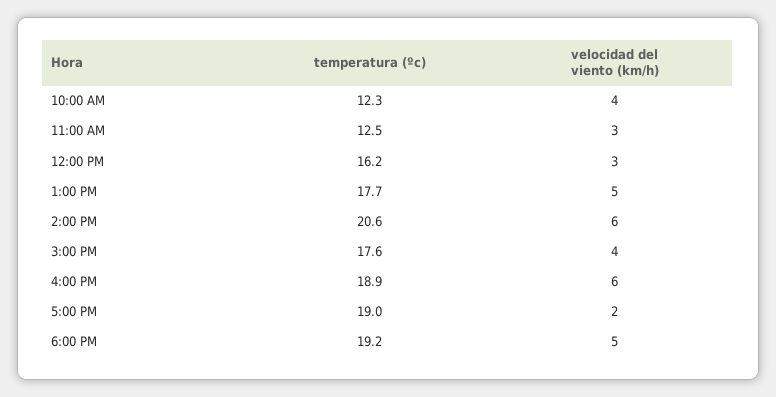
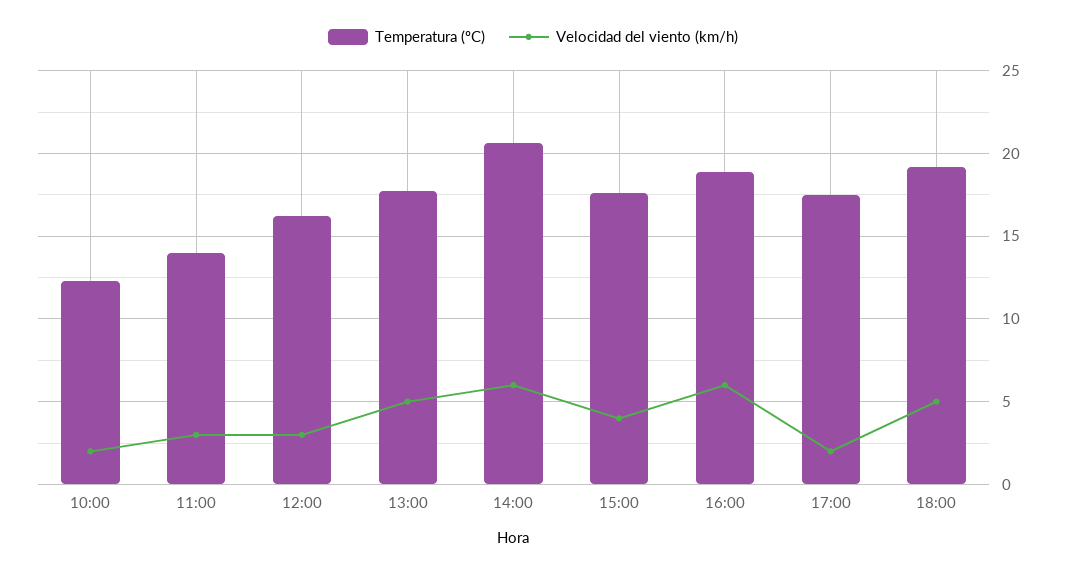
velocidad del viento (km/h), 10:00 AM: 4 -> 2
temperatura (ºc), 11:00 AM: 12.5 -> 14
temperatura (ºc), 5:00 PM: 19 -> 17.5

